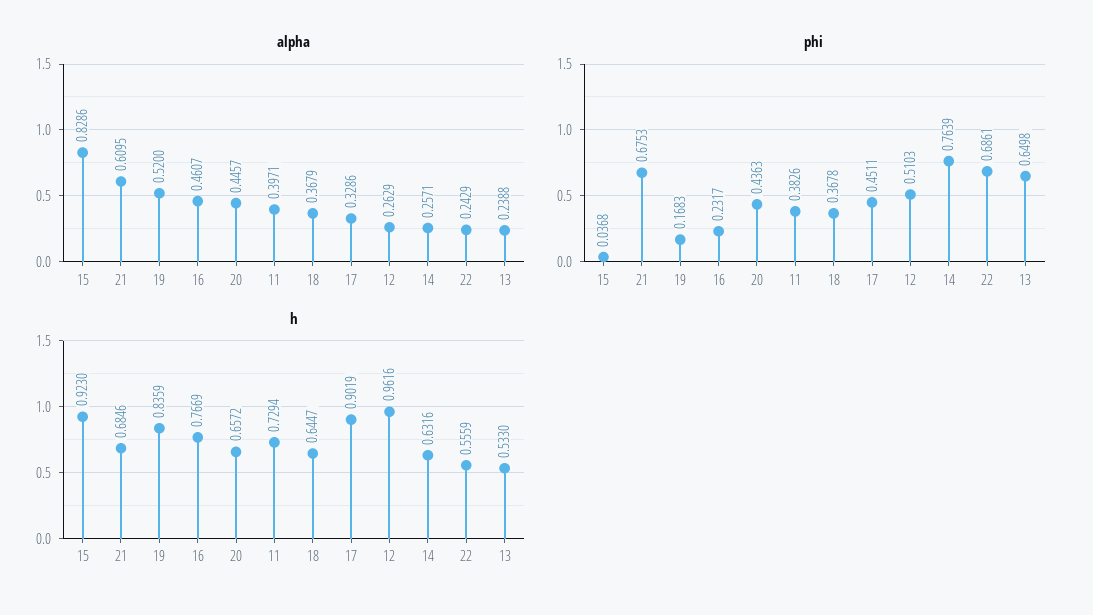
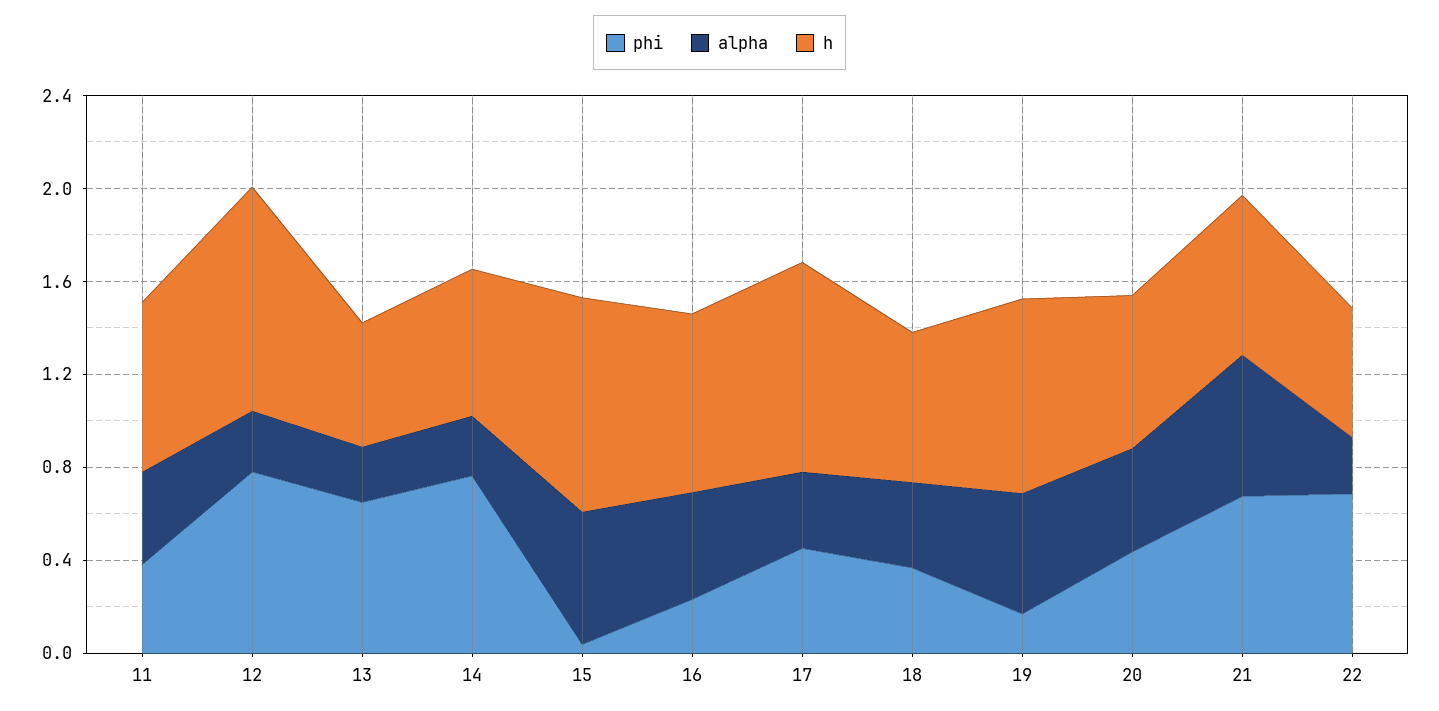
alpha, 15: 0.8286 -> 0.6
phi, 12: 0.5103 -> 0.8

